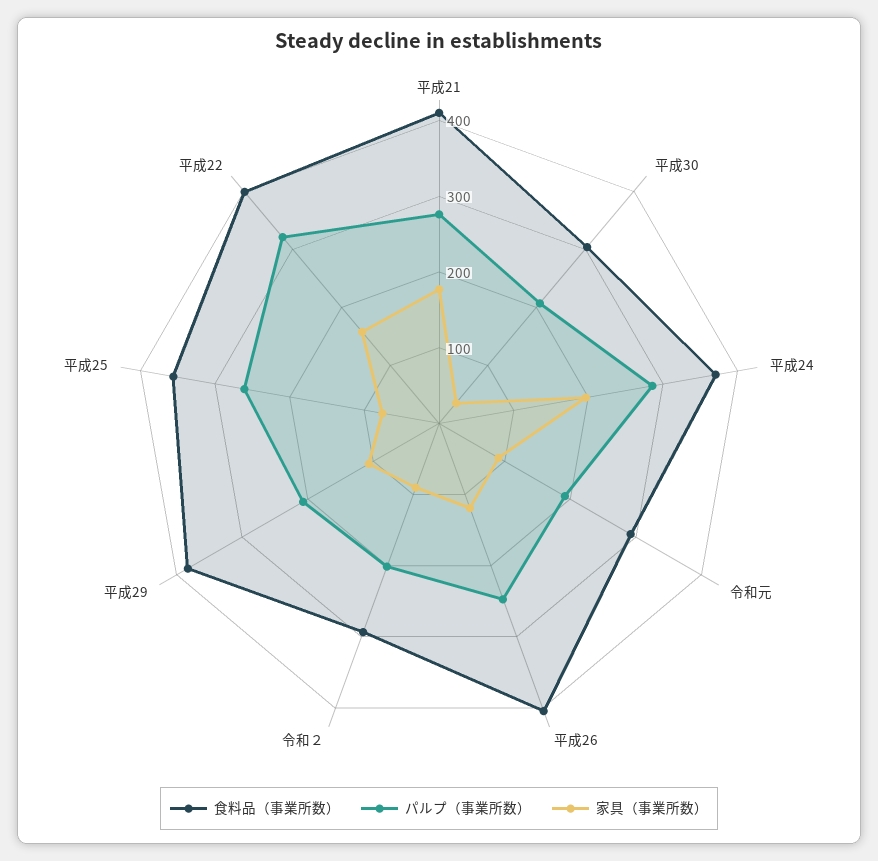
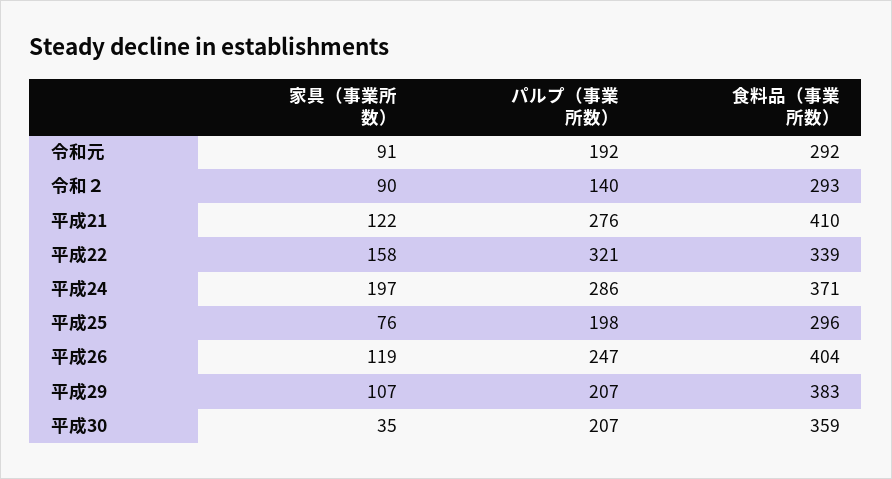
家具（事業所数）, 平成21: 180 -> 122
食料品（事業所数）, 平成30: 300 -> 359
パルプ（事業所数）, 令和２: 200 -> 140
食料品（事業所数）, 平成25: 360 -> 296
パルプ（事業所数）, 平成25: 260 -> 198
食料品（事業所数）, 平成22: 400 -> 339

